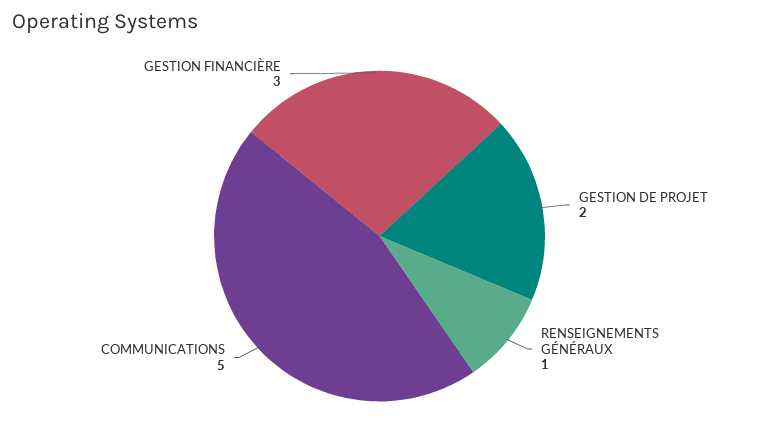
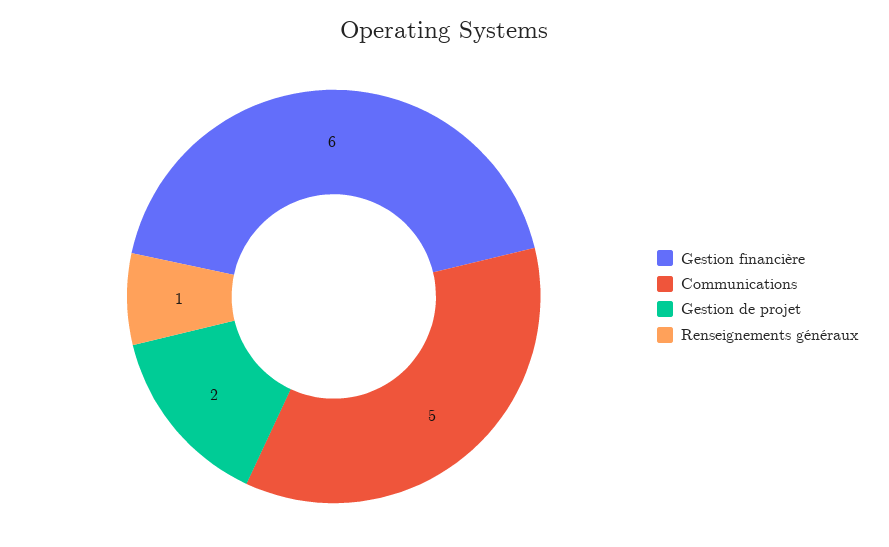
GESTION FINANCIÈRE: 3 -> 6

